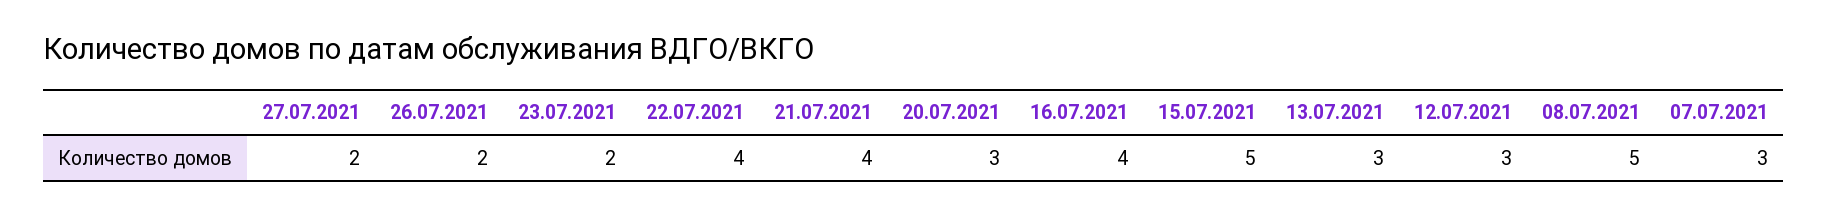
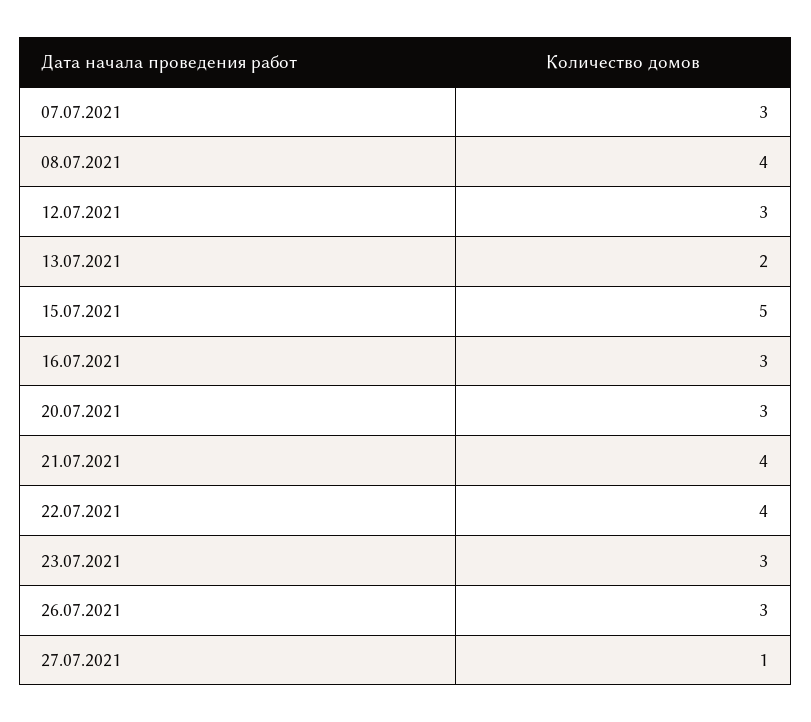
27.07.2021: 2 -> 1
26.07.2021: 2 -> 3
23.07.2021: 2 -> 3
16.07.2021: 4 -> 3
13.07.2021: 3 -> 2
08.07.2021: 5 -> 4

